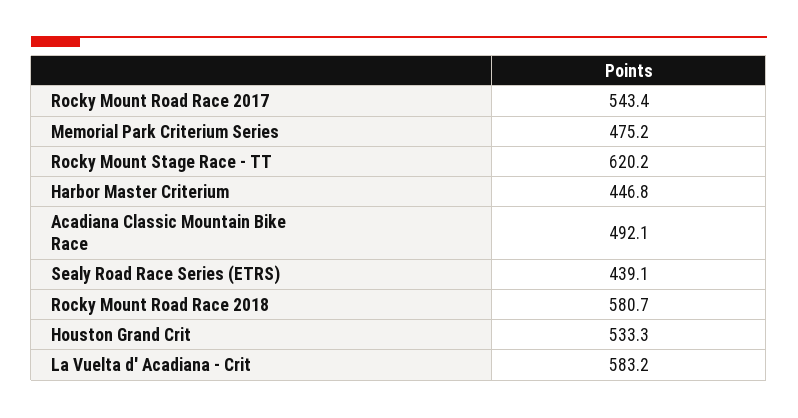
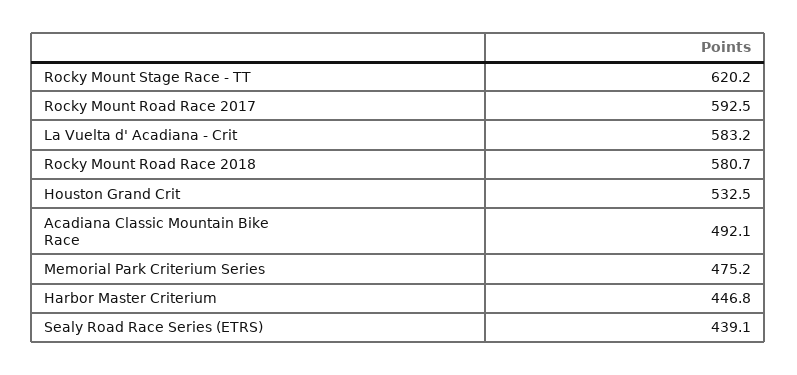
Rocky Mount Road Race 2017: 543.4 -> 592.5
Houston Grand Crit: 533.3 -> 532.5

